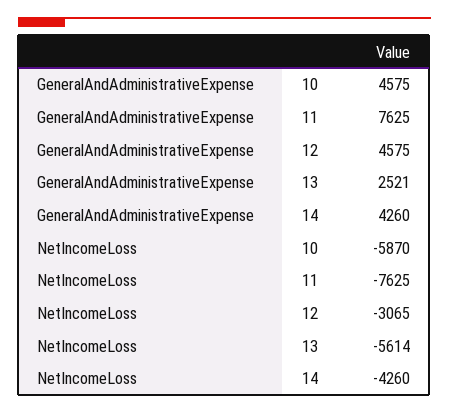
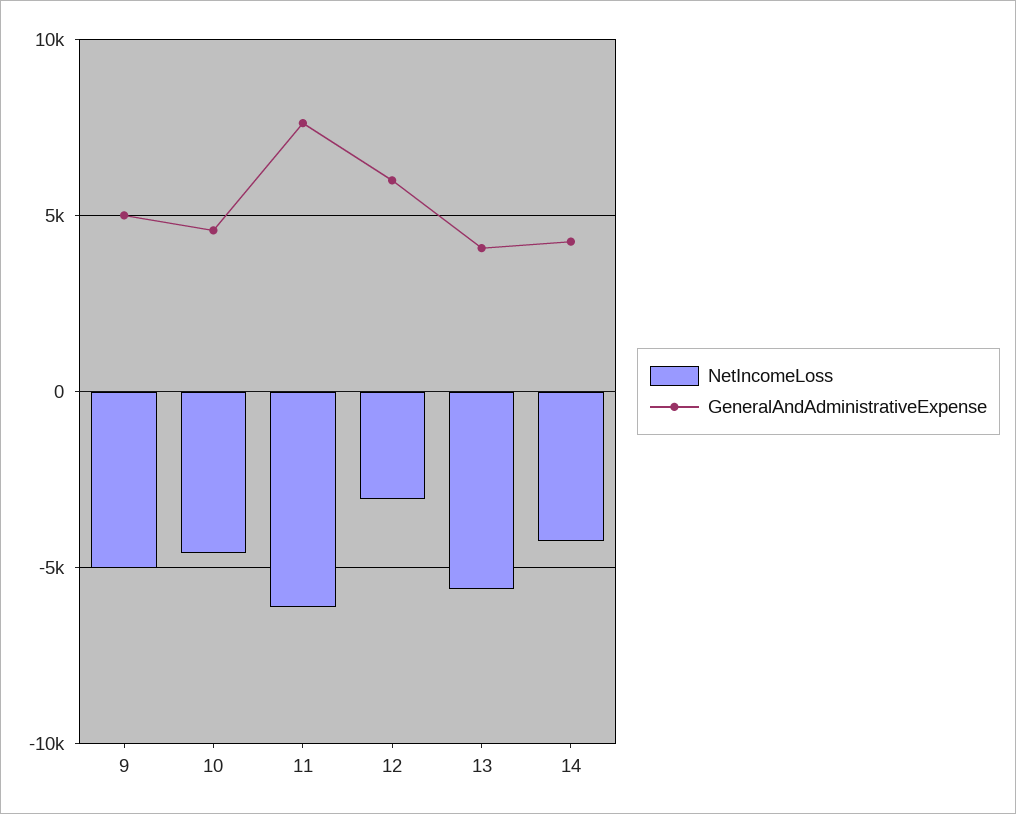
GeneralAndAdministrativeExpense, 12: 4575 -> 6000
GeneralAndAdministrativeExpense, 13: 2521 -> 4000
NetIncomeLoss, 10: -5870 -> -4500
NetIncomeLoss, 11: -7625 -> -6000
NetIncomeLoss, 9: none -> -5000
GeneralAndAdministrativeExpense, 9: none -> 5000

